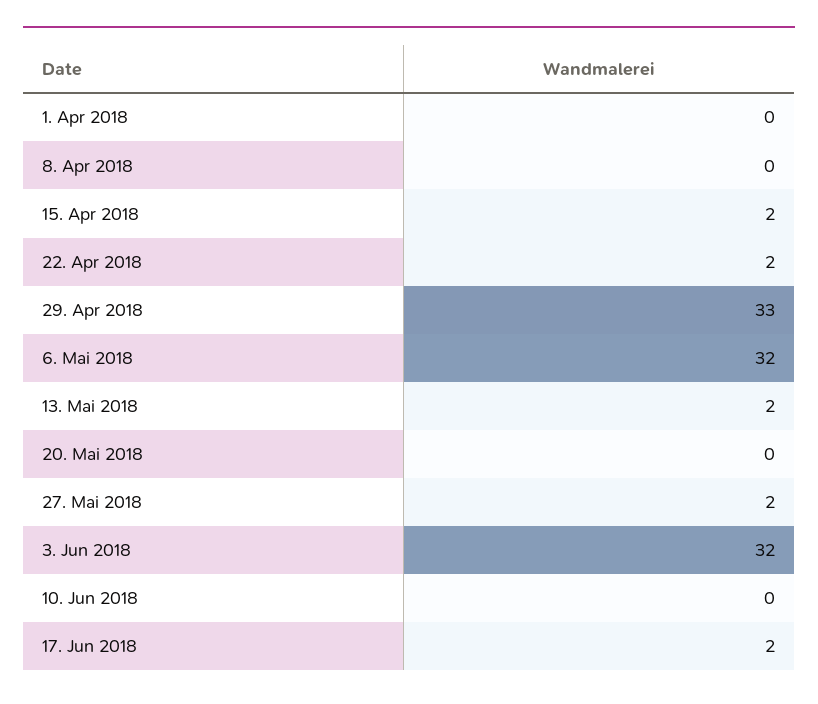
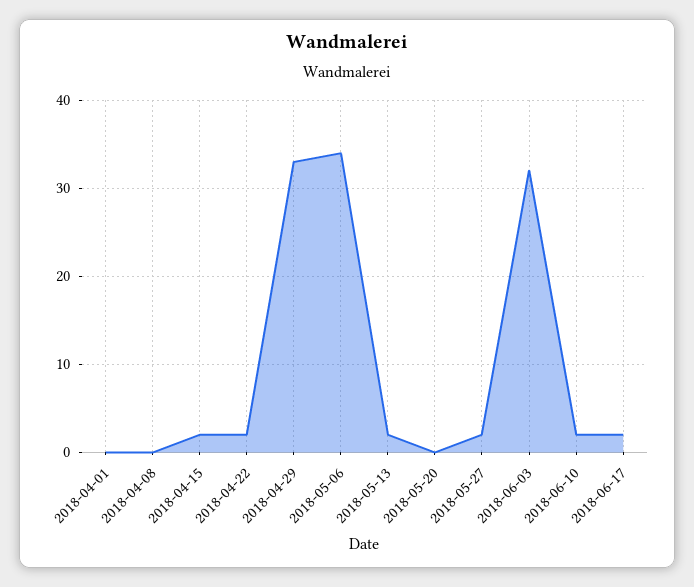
6. Mai 2018: 32 -> 34
10. Jun 2018: 0 -> 2

